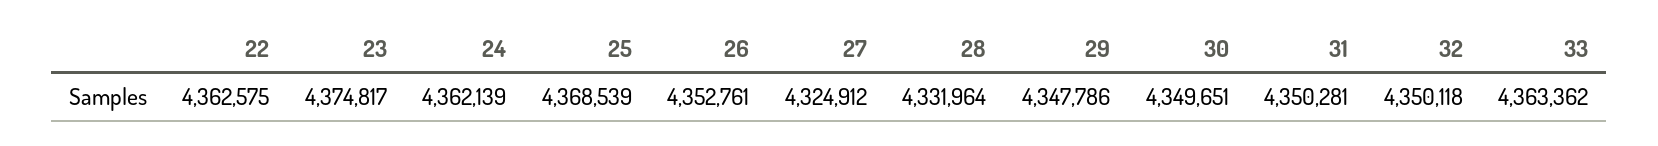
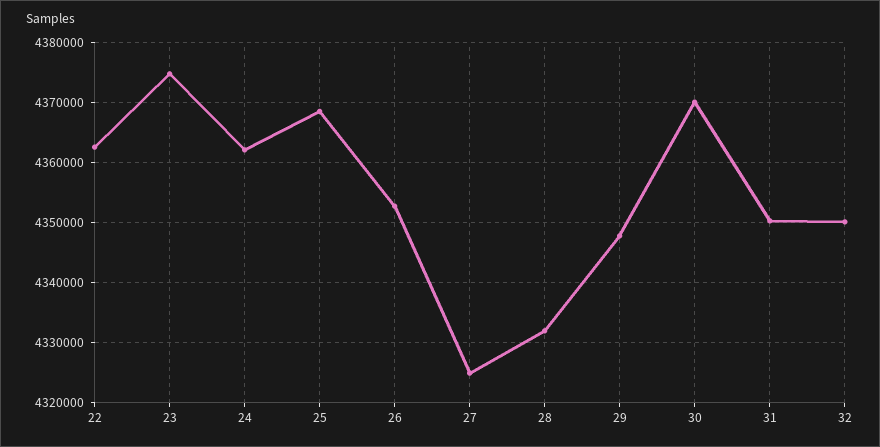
30: 4349651 -> 4370000
33: 4363362 -> none

